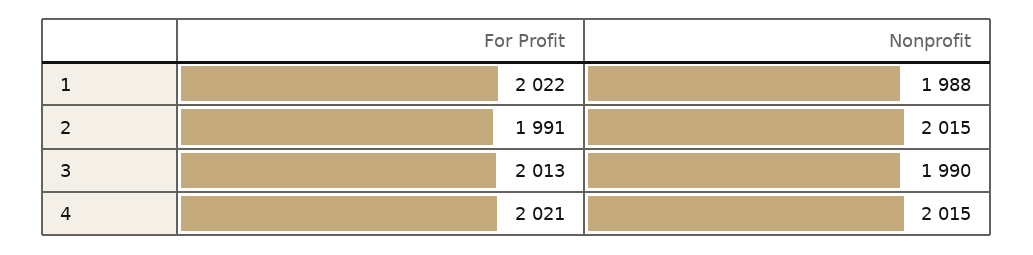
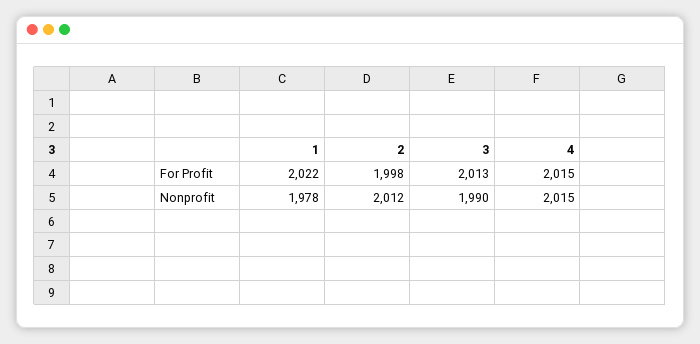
Nonprofit, 1: 1988 -> 1978
For Profit, 2: 1991 -> 1998
Nonprofit, 2: 2015 -> 2012
For Profit, 4: 2021 -> 2015

